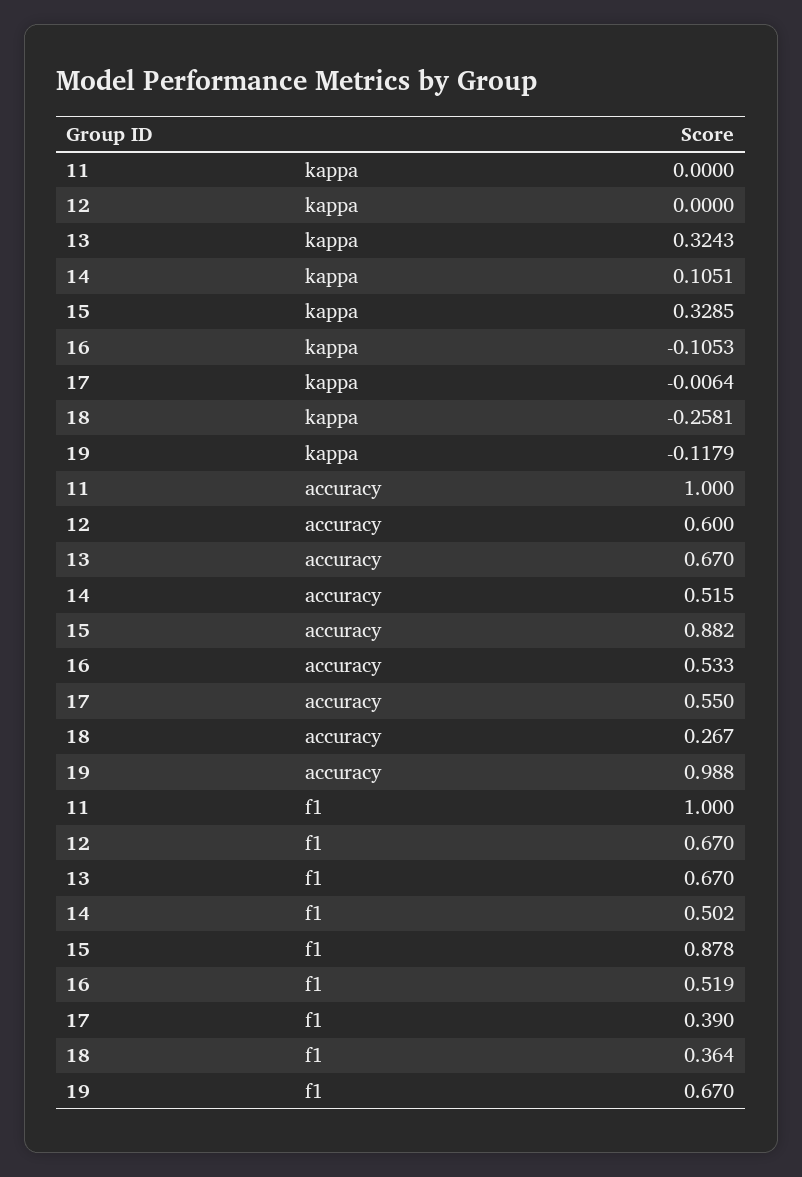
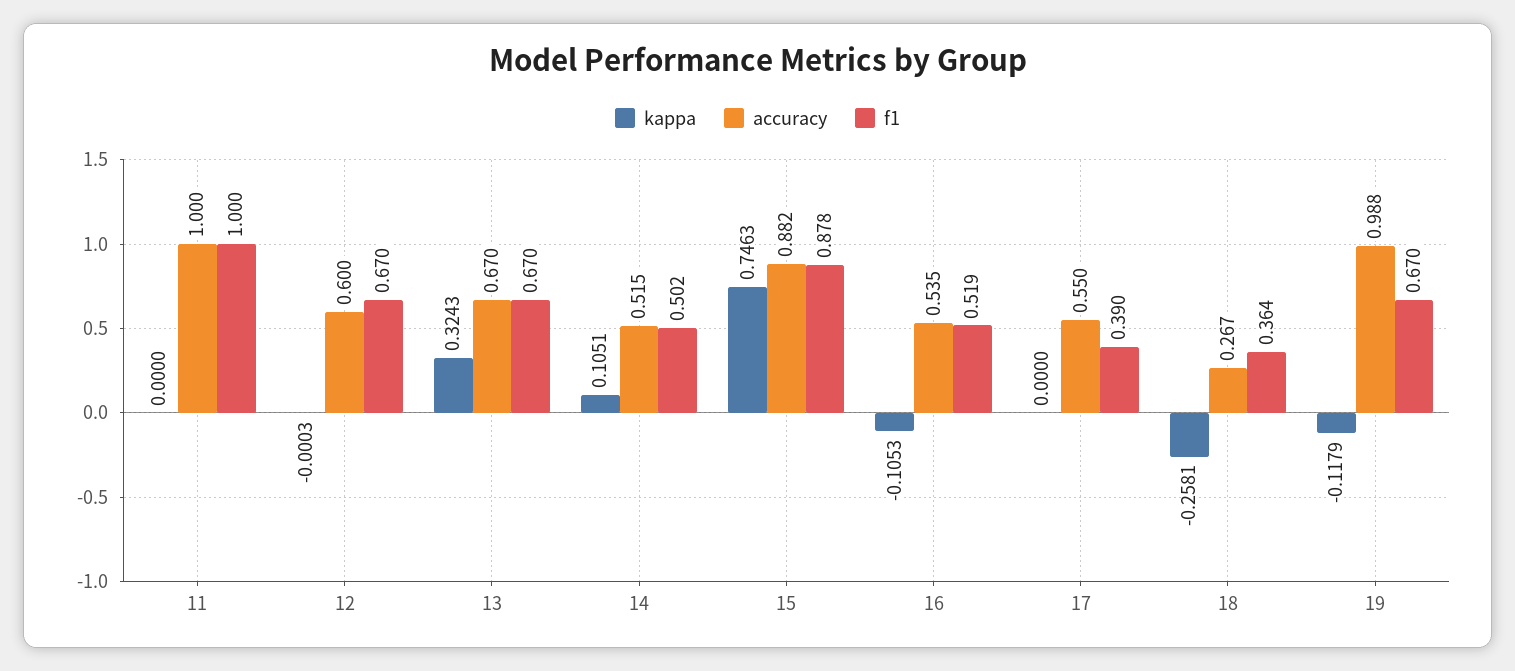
kappa, 12: 0 -> -0.0003
kappa, 15: 0.3285 -> 0.7463
kappa, 17: -0.0064 -> 0
accuracy, 16: 0.533 -> 0.535

